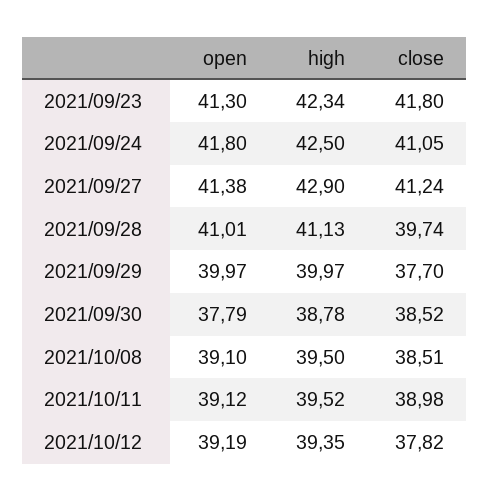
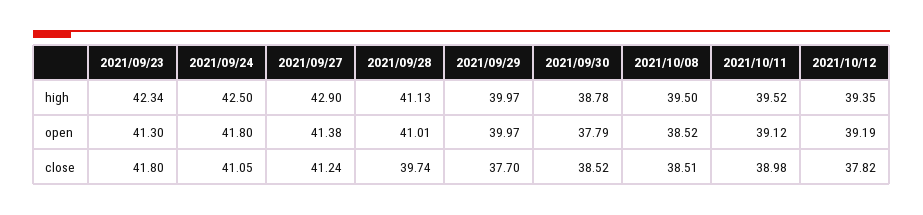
open, 2021/10/08: 39.1 -> 38.52

